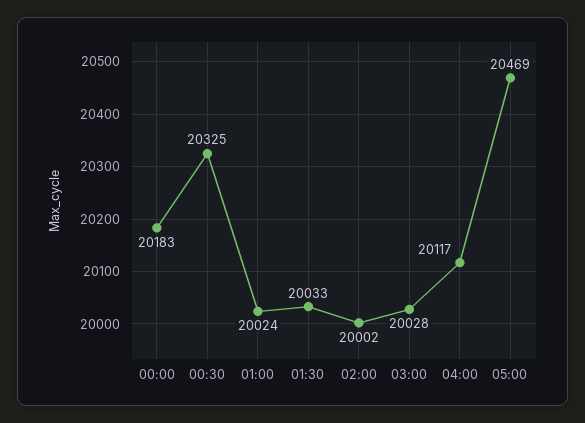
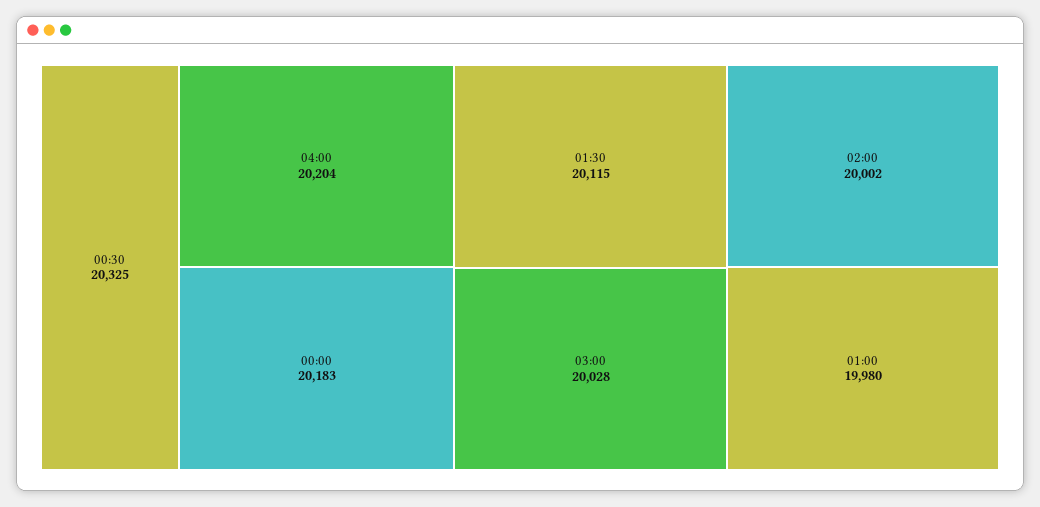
01:00: 20024 -> 19980
01:30: 20033 -> 20115
04:00: 20117 -> 20204
05:00: 20469 -> none

